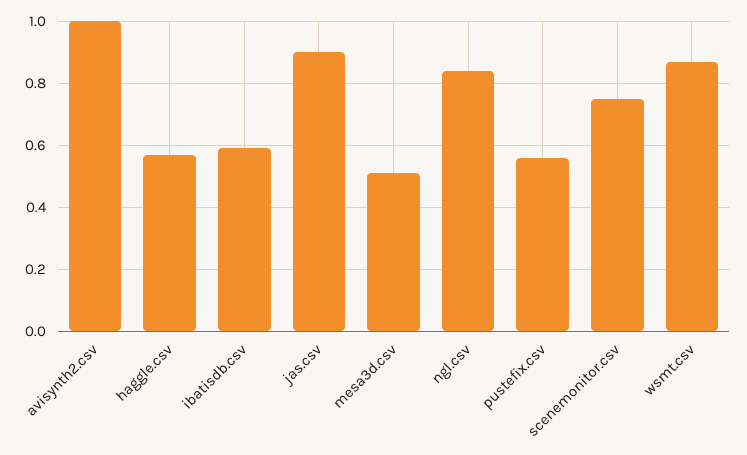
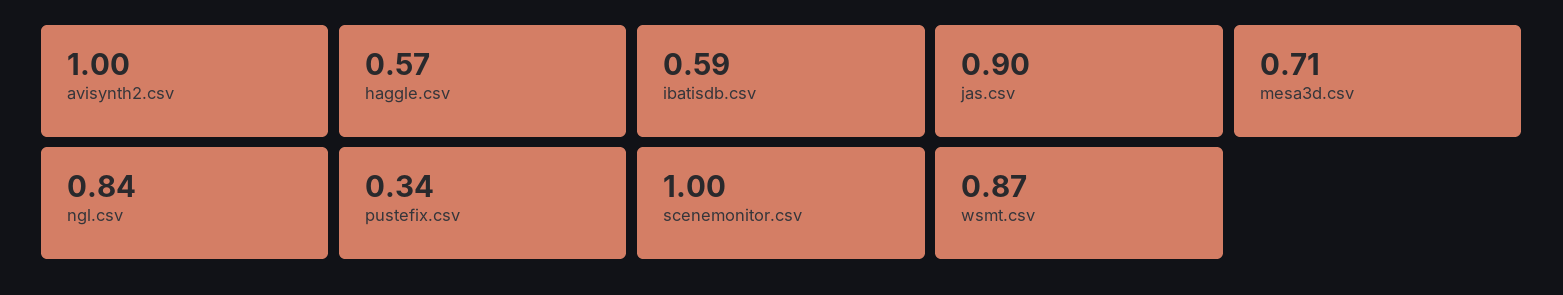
mesa3d.csv: 0.5 -> 0.71
pustefix.csv: 0.55 -> 0.34
scenemonitor.csv: 0.75 -> 1

